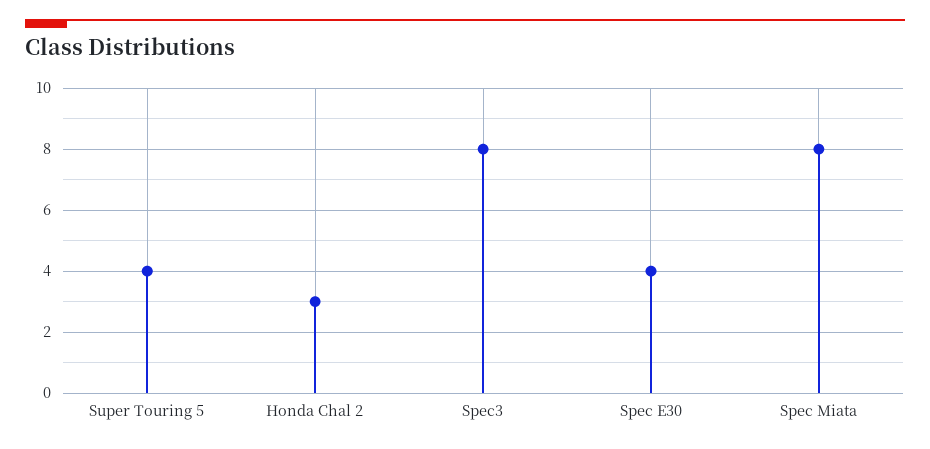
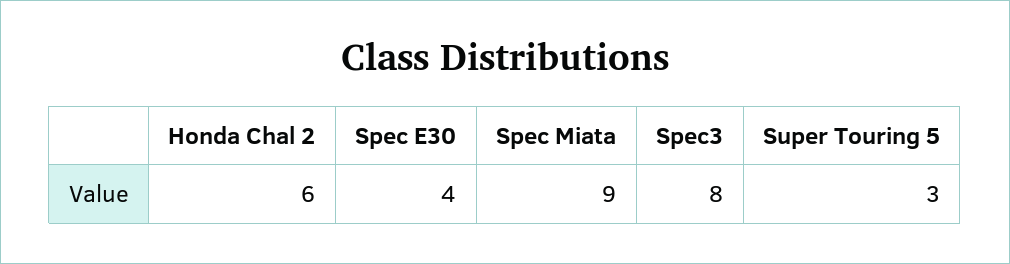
Super Touring 5: 4 -> 3
Honda Chal 2: 3 -> 6
Spec Miata: 8 -> 9

